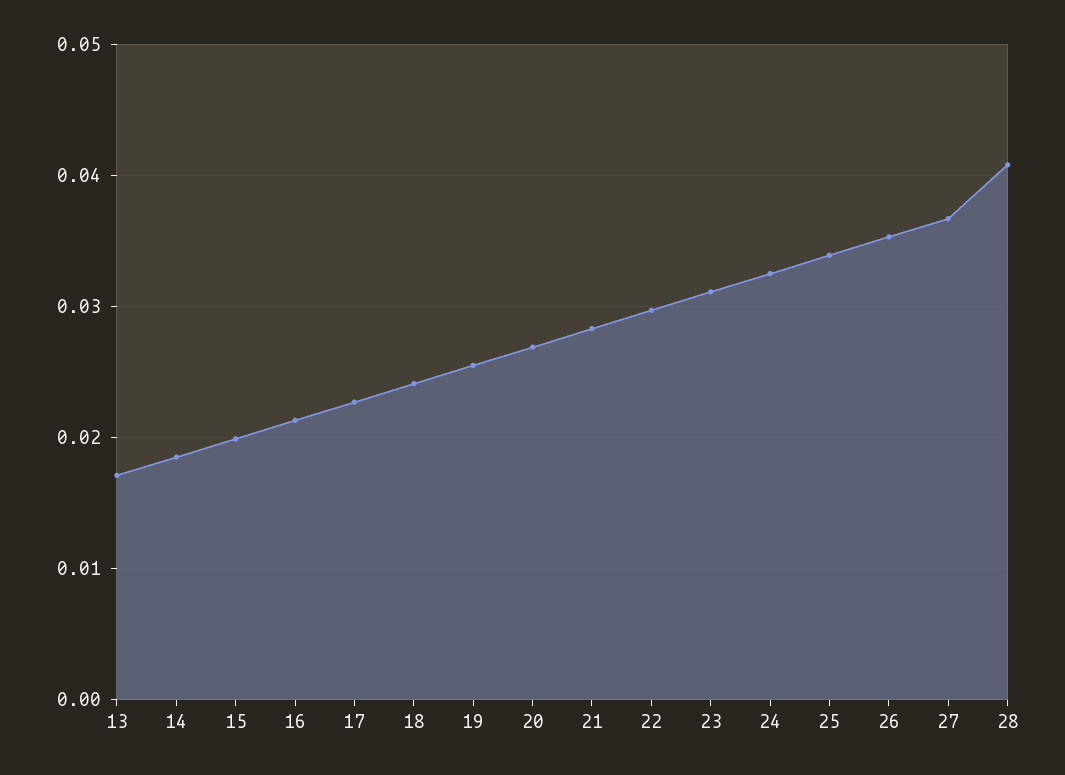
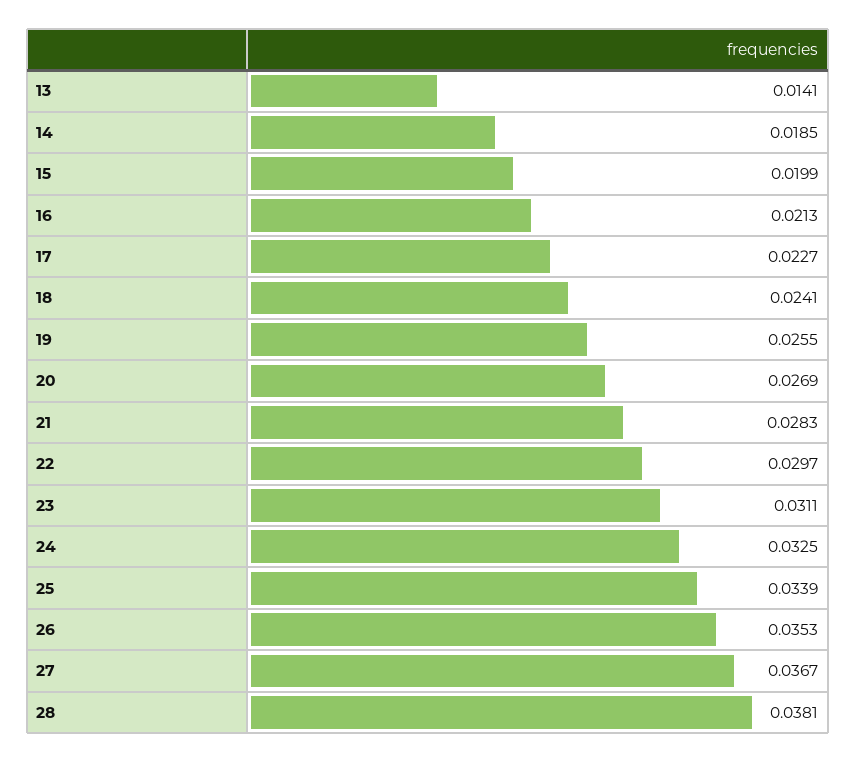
13: 0.017 -> 0.0141
28: 0.041 -> 0.0381

